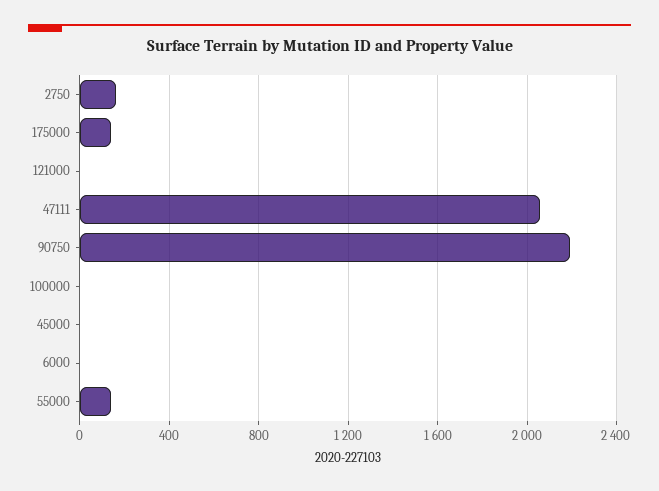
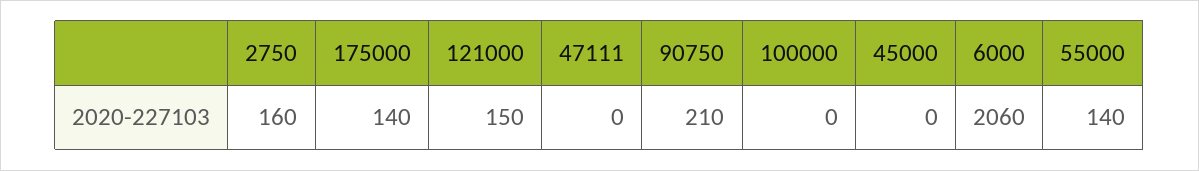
121000: 0 -> 150
47111: 2050 -> 0
90750: 2200 -> 210
6000: 0 -> 2060

